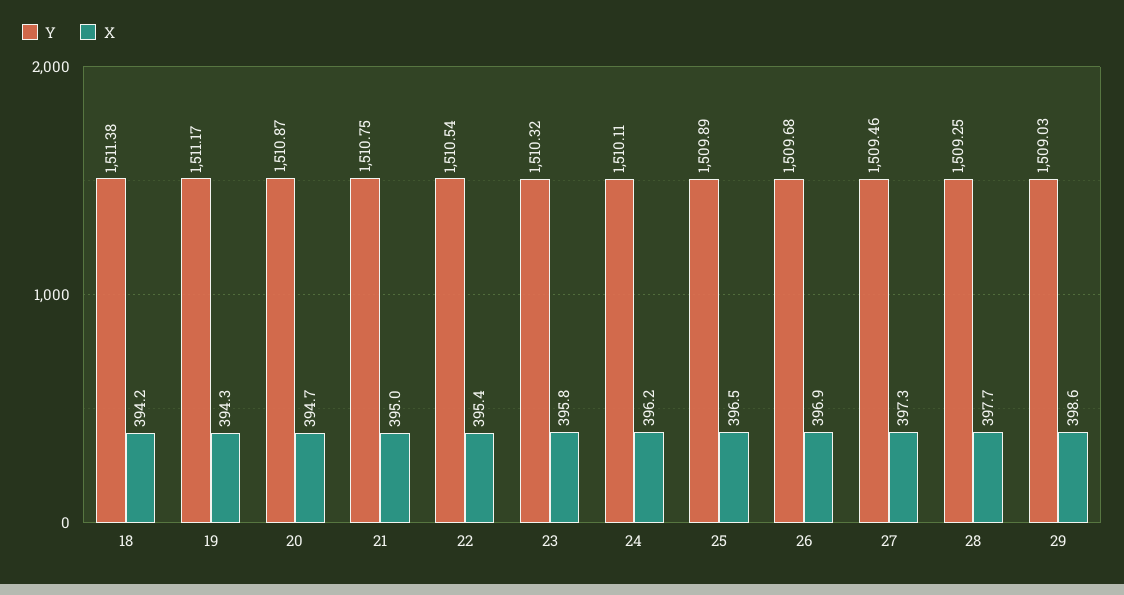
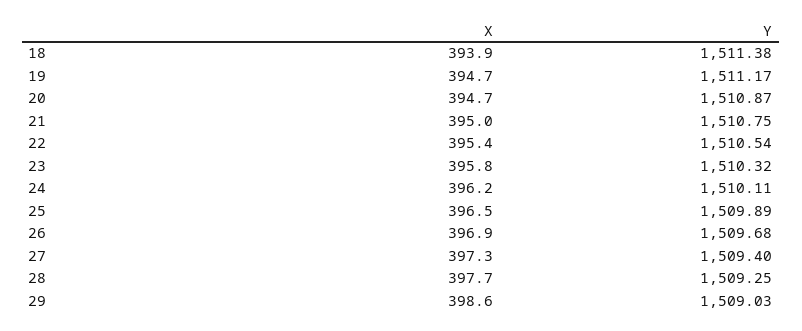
X, 18: 394.2 -> 393.9
X, 19: 394.3 -> 394.7
Y, 27: 1509.46 -> 1509.4

